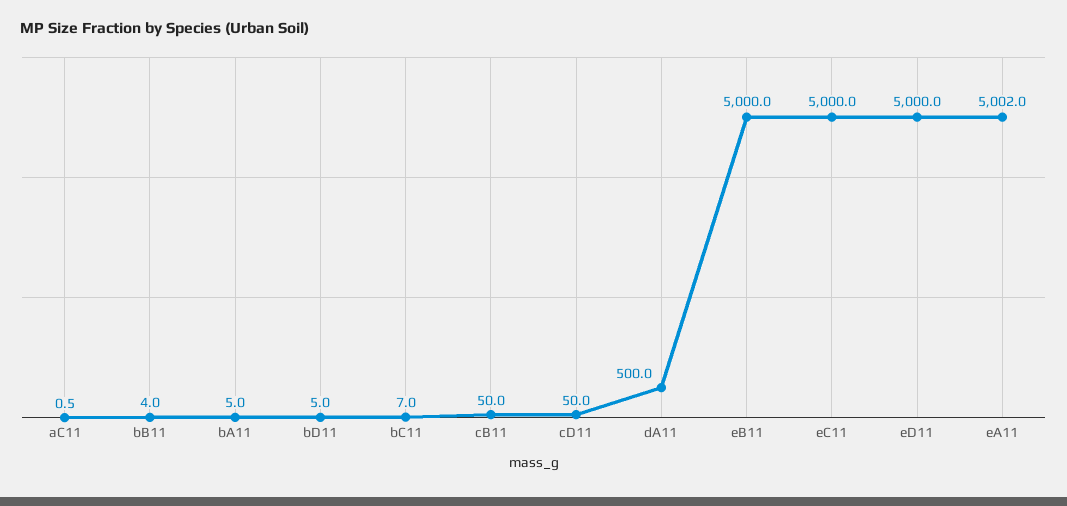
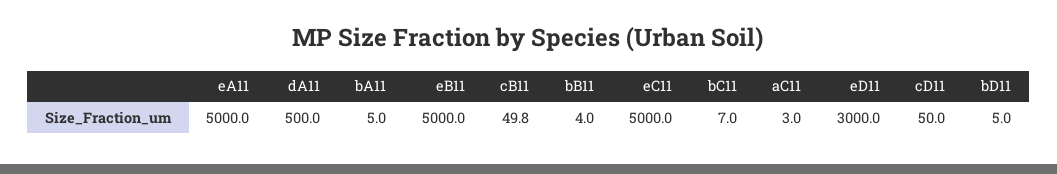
aC11: 0.5 -> 3
cB11: 50 -> 49.8
eD11: 5000 -> 3000
eA11: 5002 -> 5000

